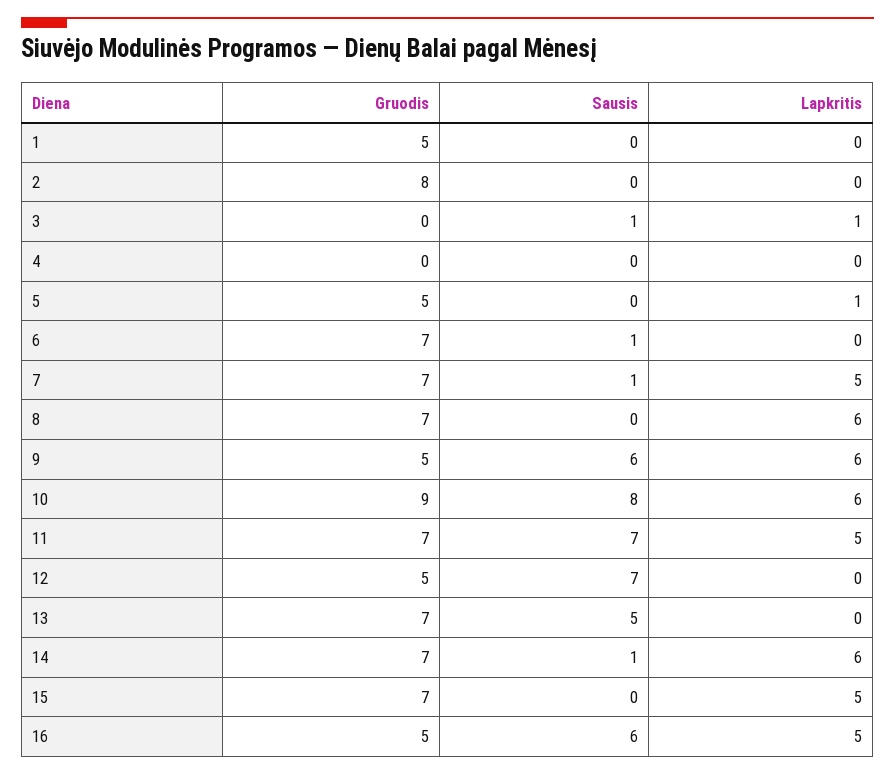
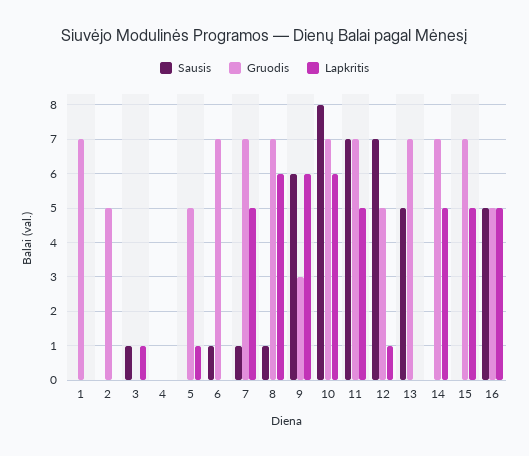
Gruodis, 1: 5 -> 7
Gruodis, 2: 8 -> 5
Sausis, 8: 0 -> 1
Gruodis, 9: 5 -> 3
Gruodis, 10: 9 -> 7
Lapkritis, 12: 0 -> 1
Sausis, 14: 1 -> 0
Lapkritis, 14: 6 -> 5
Sausis, 16: 6 -> 5

